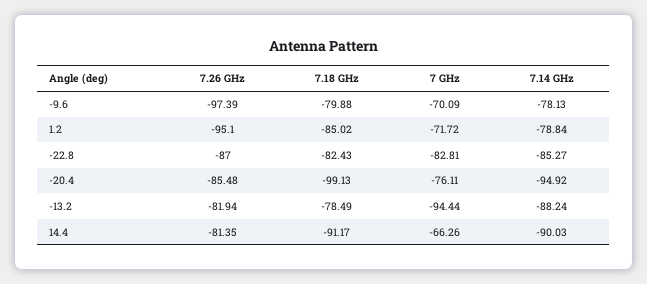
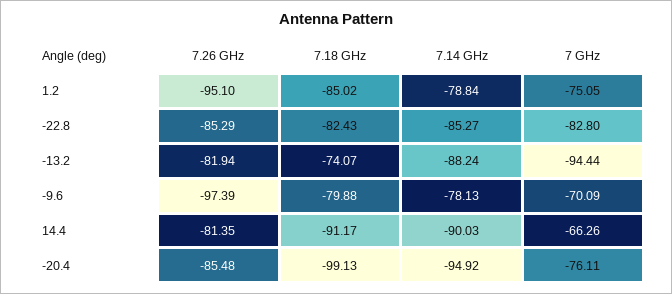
7 GHz, 1.2: -71.72 -> -75.05
7.26 GHz, -22.8: -87 -> -85.29
7 GHz, -22.8: -82.81 -> -82.8
7.18 GHz, -13.2: -78.49 -> -74.07

